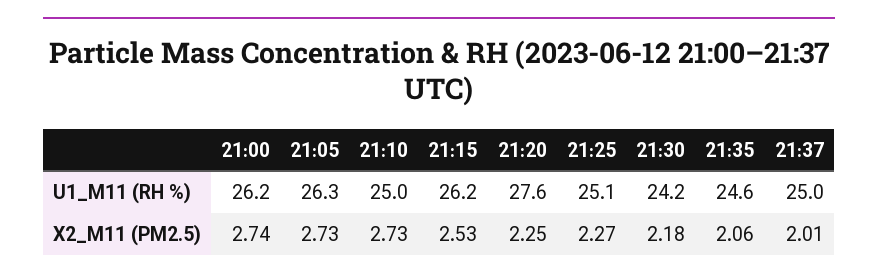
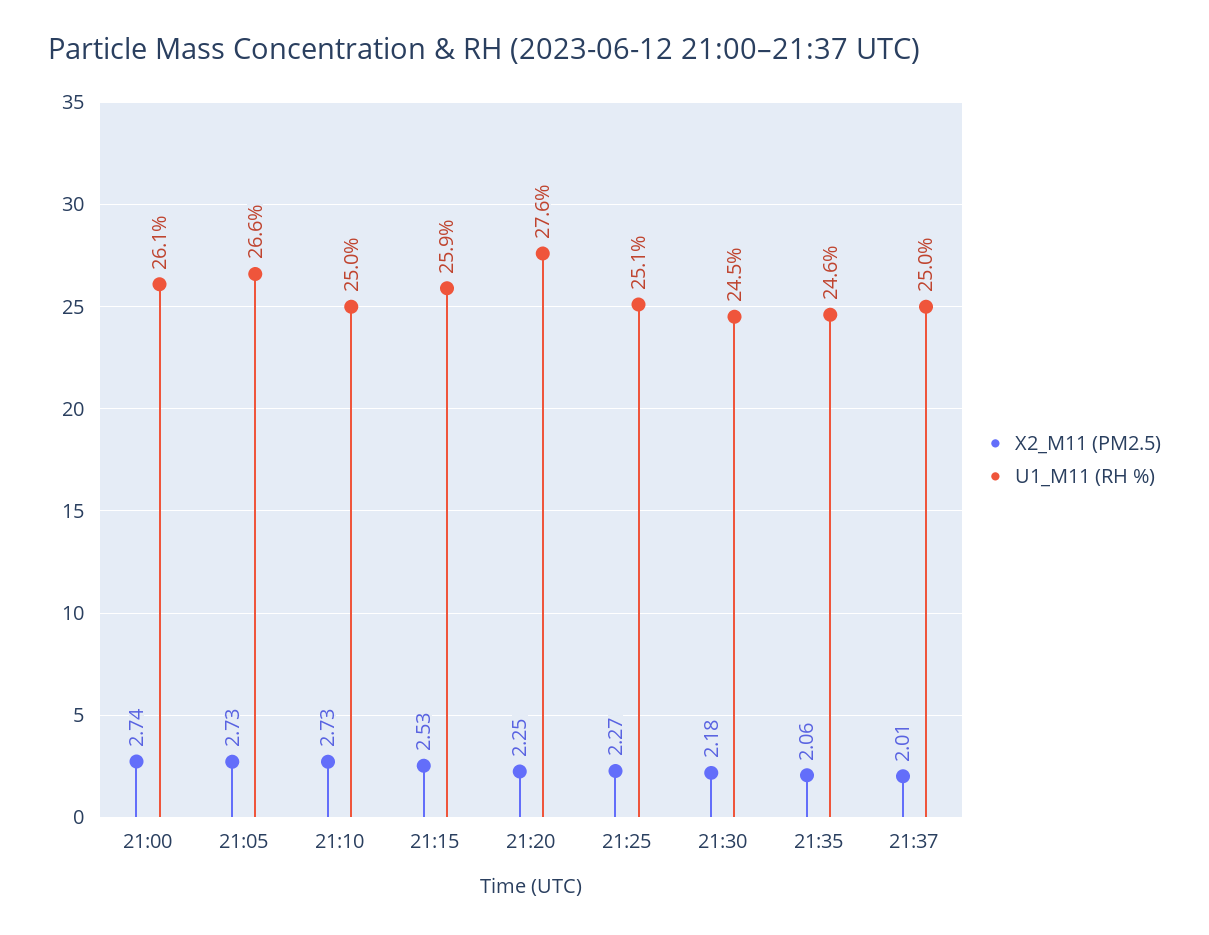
U1_M11 (RH %), 21:00: 26.2 -> 26.1
U1_M11 (RH %), 21:05: 26.3 -> 26.6
U1_M11 (RH %), 21:15: 26.2 -> 25.9
U1_M11 (RH %), 21:30: 24.2 -> 24.5

